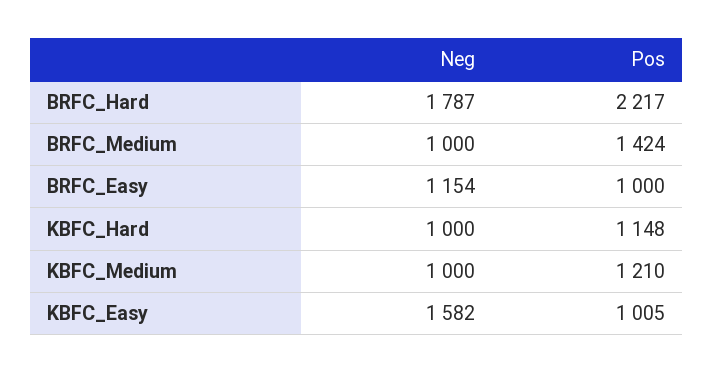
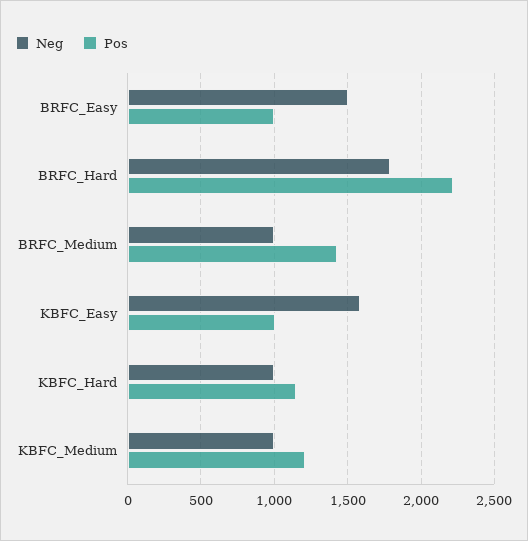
Neg, BRFC_Easy: 1154 -> 1500

